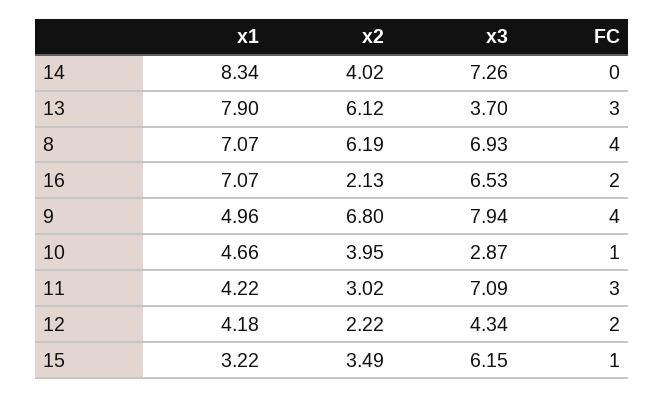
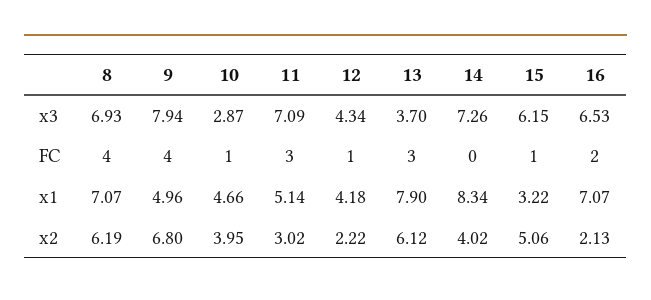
x1, 11: 4.22 -> 5.14
FC, 12: 2 -> 1
x2, 15: 3.49 -> 5.06

